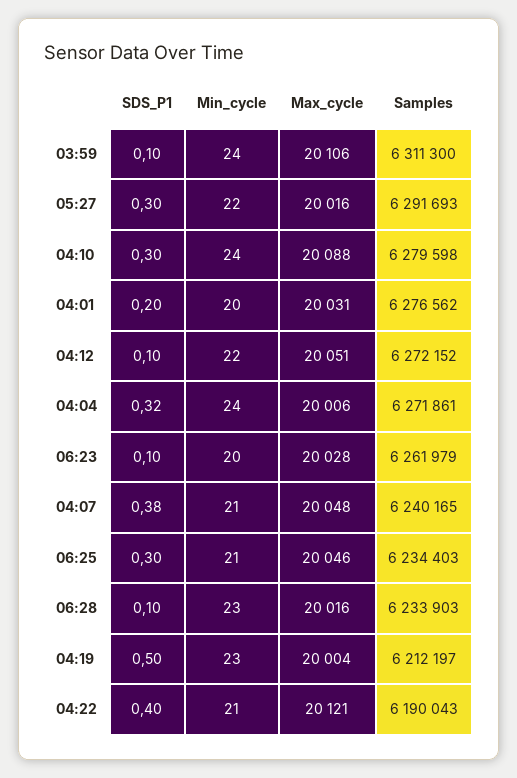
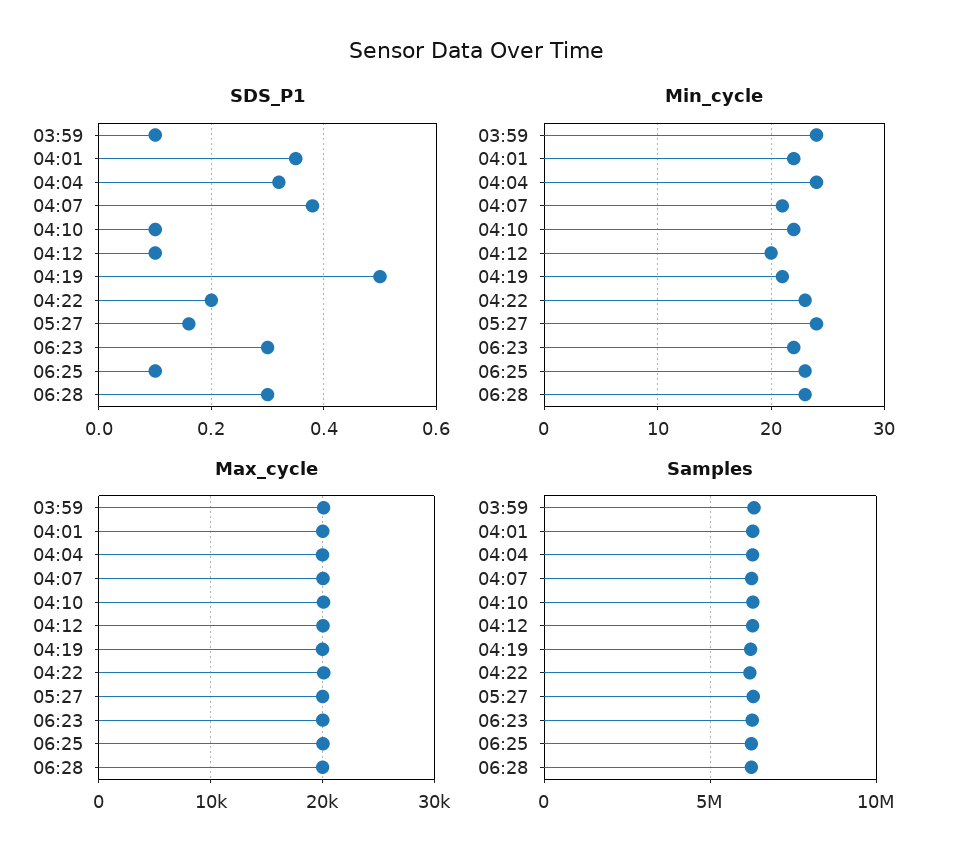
SDS_P1, 05:27: 0.3 -> 0.15
Min_cycle, 05:27: 22 -> 24
SDS_P1, 04:10: 0.3 -> 0.1
Min_cycle, 04:10: 24 -> 22
SDS_P1, 04:01: 0.2 -> 0.35
Min_cycle, 04:01: 20 -> 22
Min_cycle, 04:12: 22 -> 20
SDS_P1, 06:23: 0.1 -> 0.3
Min_cycle, 06:23: 20 -> 22
SDS_P1, 06:25: 0.3 -> 0.1
Min_cycle, 06:25: 21 -> 23
SDS_P1, 06:28: 0.1 -> 0.3
Min_cycle, 04:19: 23 -> 21
SDS_P1, 04:22: 0.4 -> 0.2
Min_cycle, 04:22: 21 -> 23

